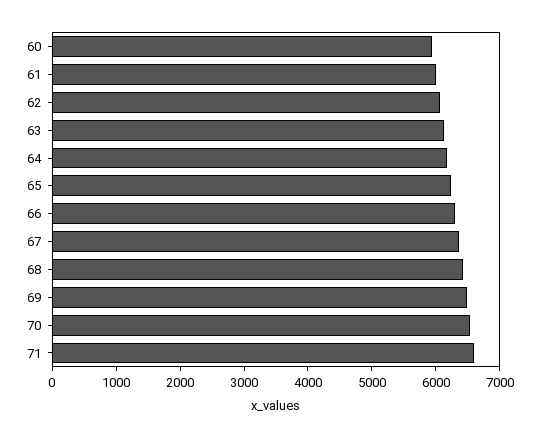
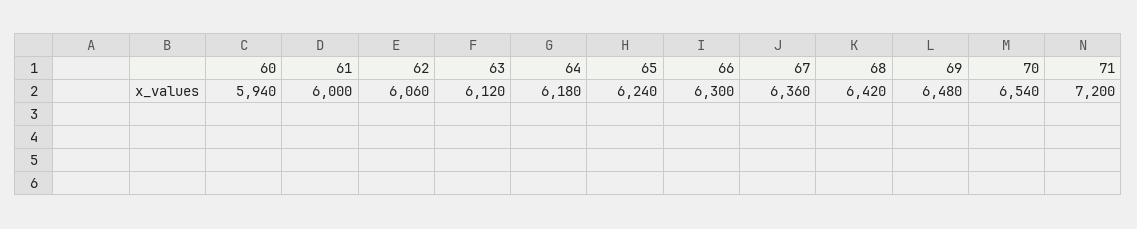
71: 6600 -> 7200

